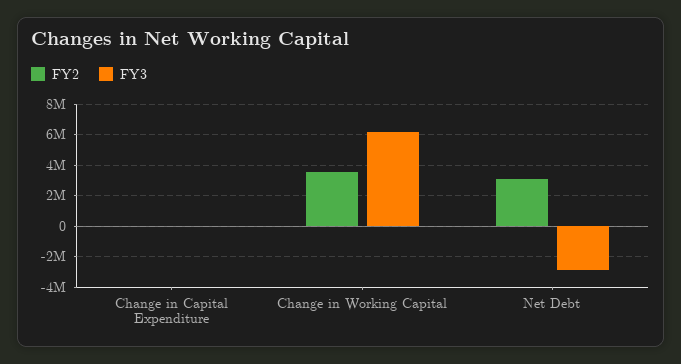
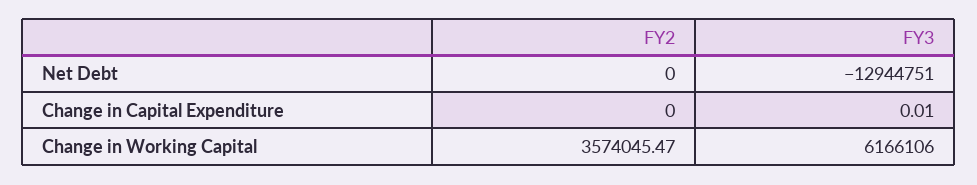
FY2, Net Debt: 3000000 -> 0
FY3, Net Debt: -3000000 -> -12944751

